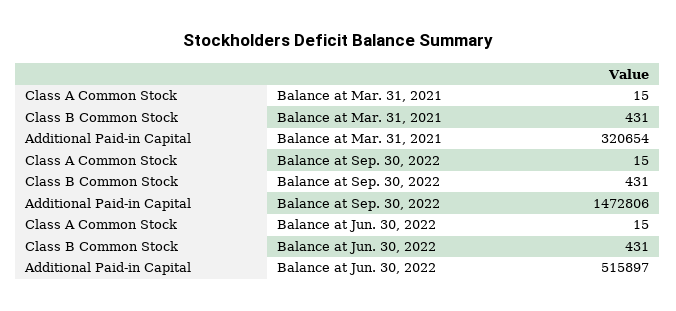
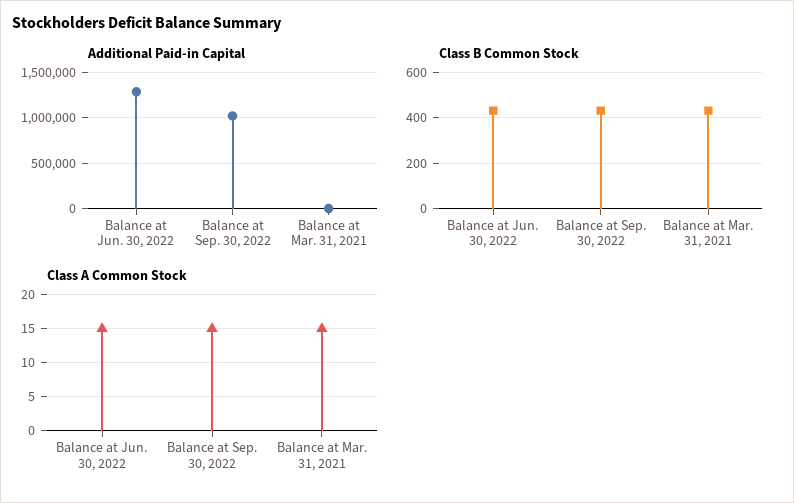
Additional Paid-in Capital, Balance at Mar. 31, 2021: 320654 -> 0
Additional Paid-in Capital, Balance at Sep. 30, 2022: 1472806 -> 1000000
Additional Paid-in Capital, Balance at Jun. 30, 2022: 515897 -> 1300000

